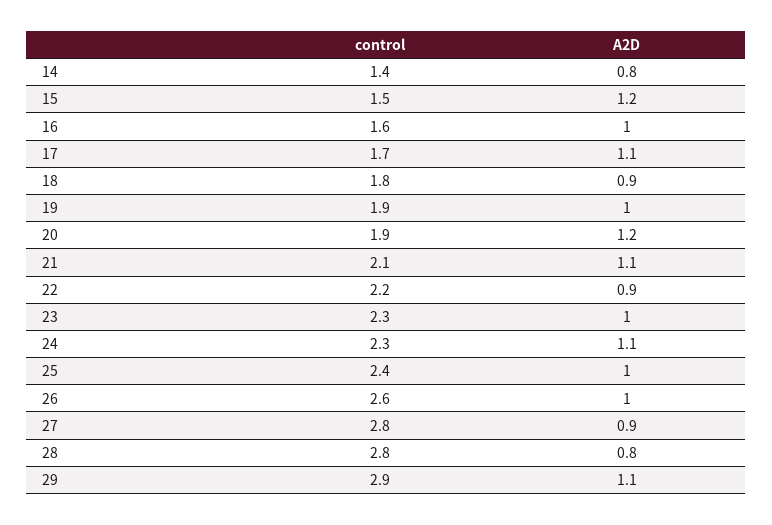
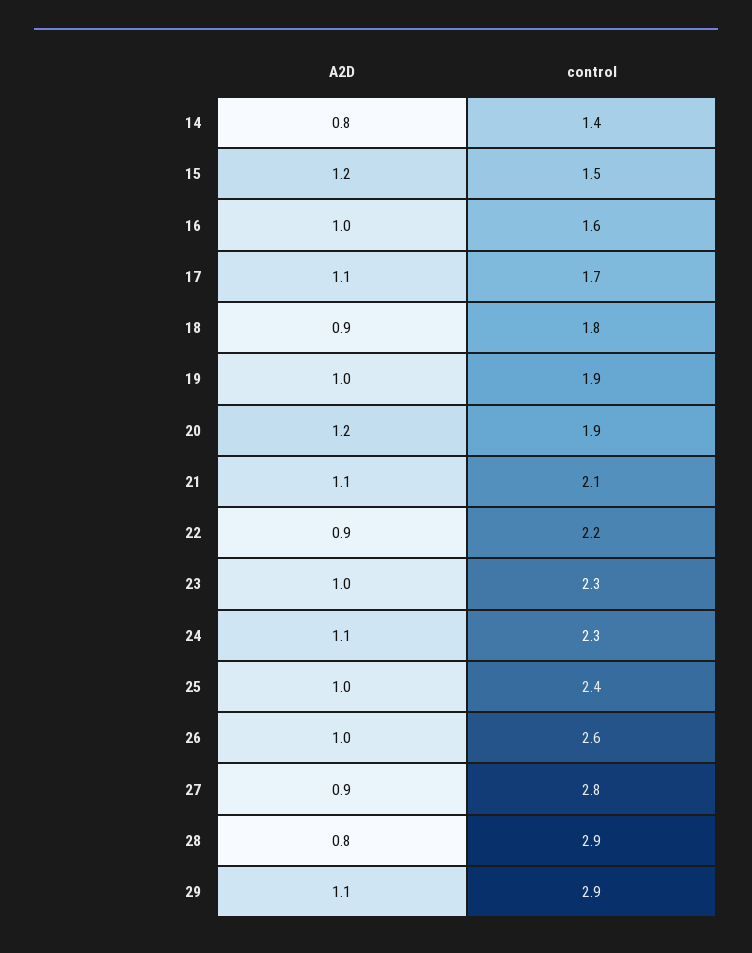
control, 28: 2.8 -> 2.9

